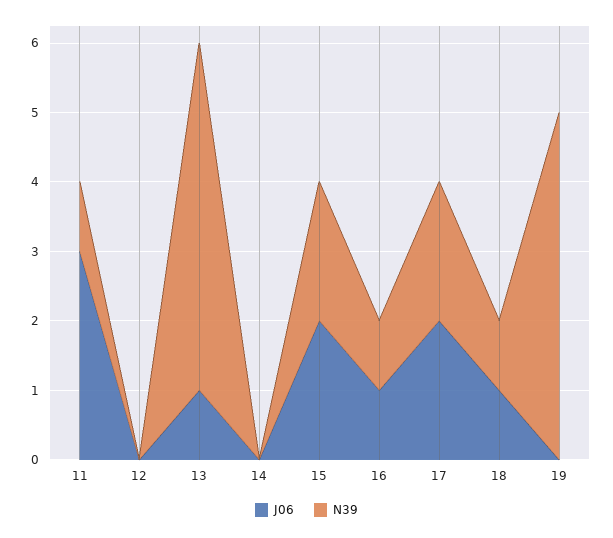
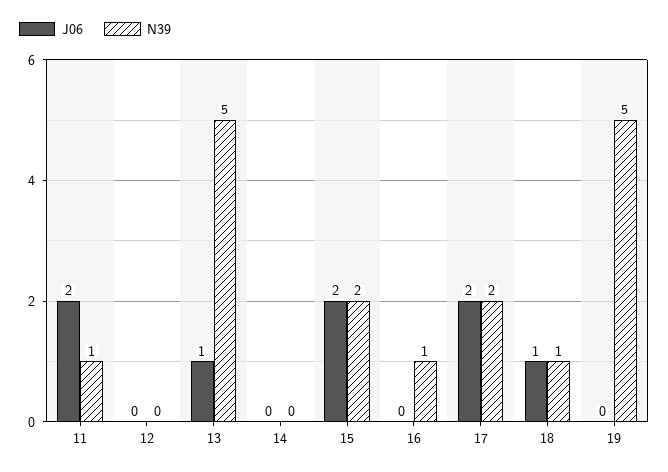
J06, 11: 3 -> 2
J06, 16: 1 -> 0

